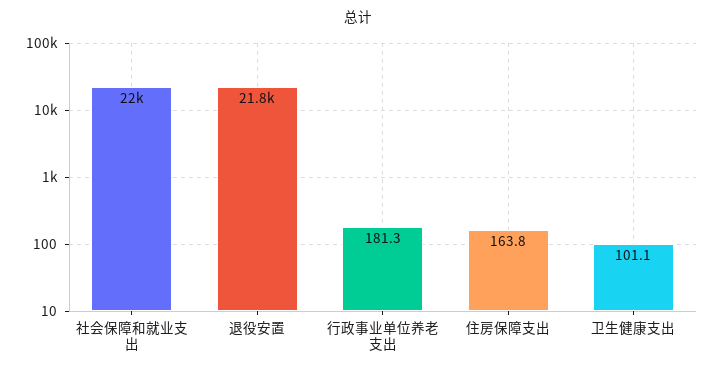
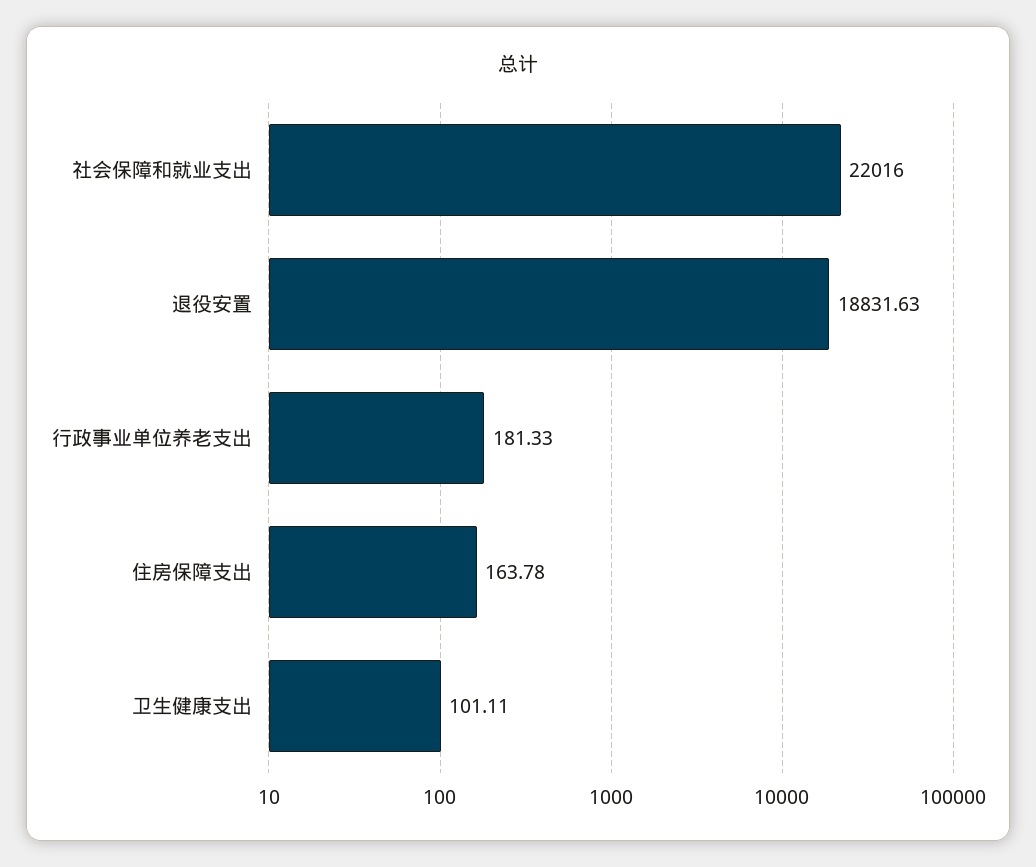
退役安置: 21800 -> 18831.63

